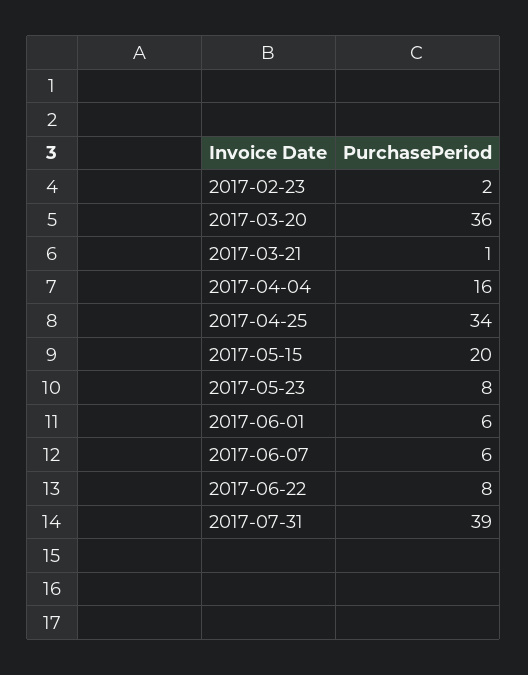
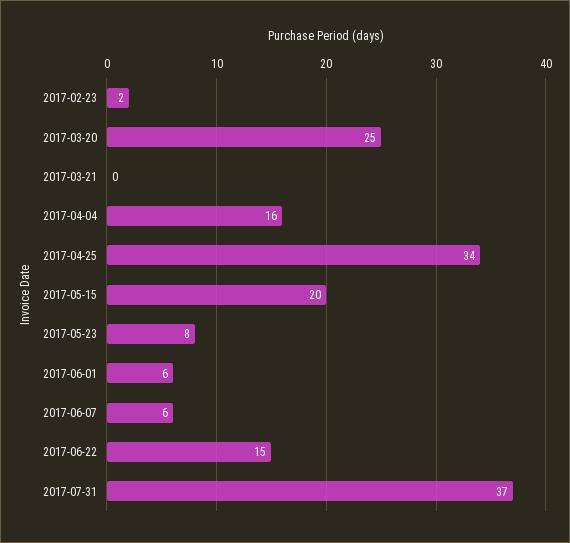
2017-03-20: 36 -> 25
2017-03-21: 1 -> 0
2017-06-22: 8 -> 15
2017-07-31: 39 -> 37

